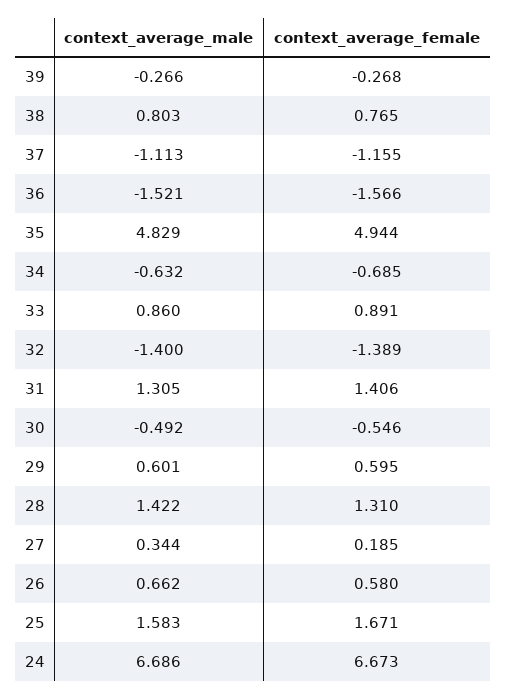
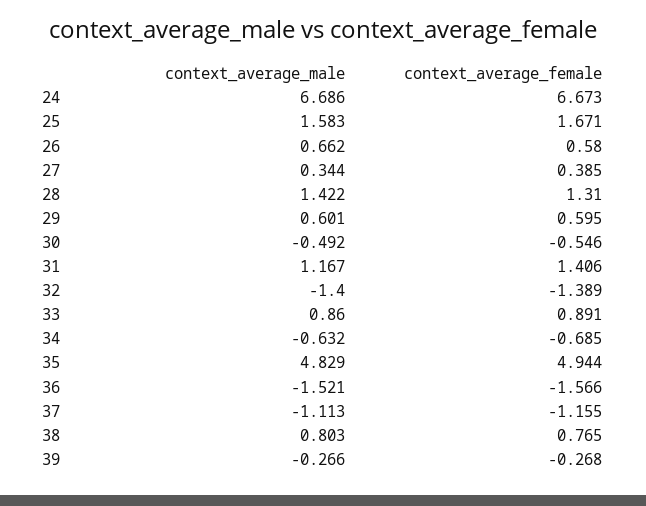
context_average_male, 31: 1.305 -> 1.167
context_average_female, 27: 0.185 -> 0.385

